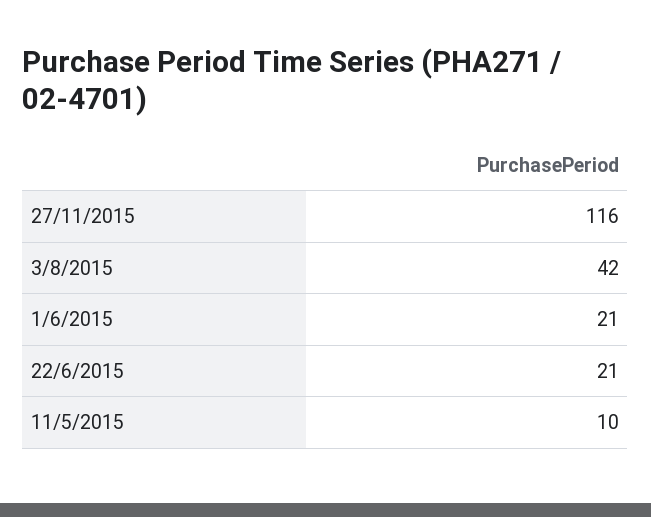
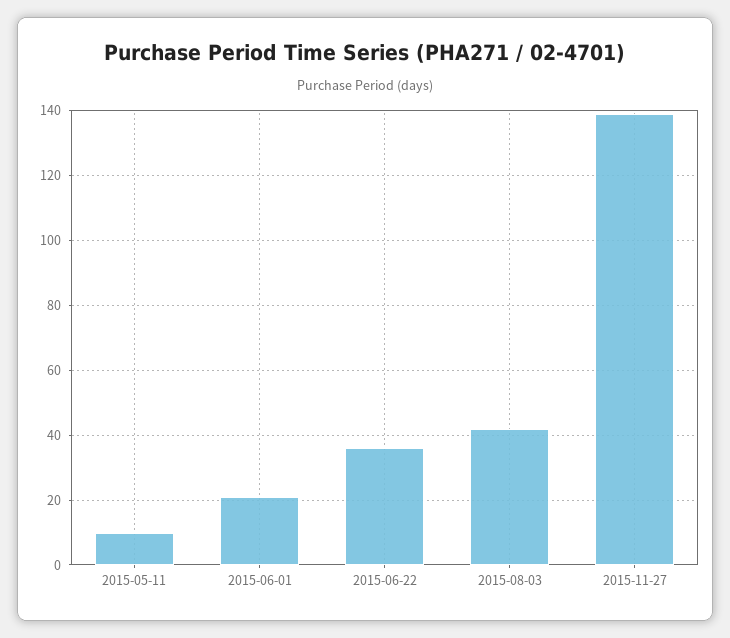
27/11/2015: 116 -> 140
22/6/2015: 21 -> 35

